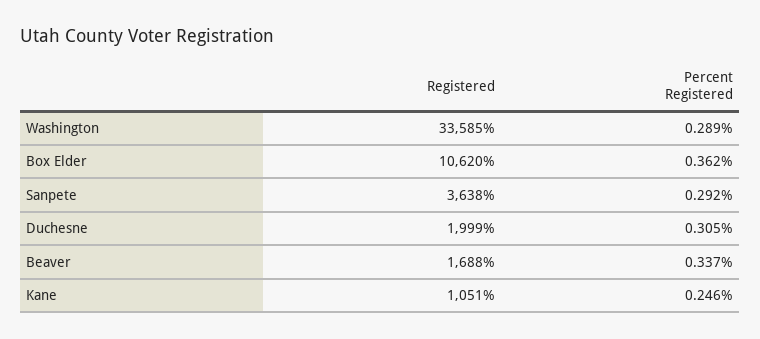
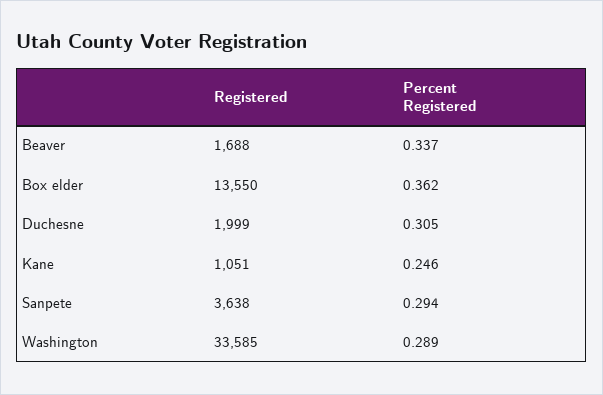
Registered, Box Elder: 10620 -> 13550
Percent Registered, Sanpete: 0.292 -> 0.294

